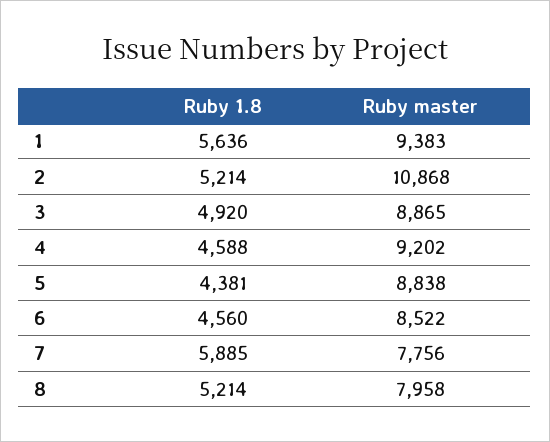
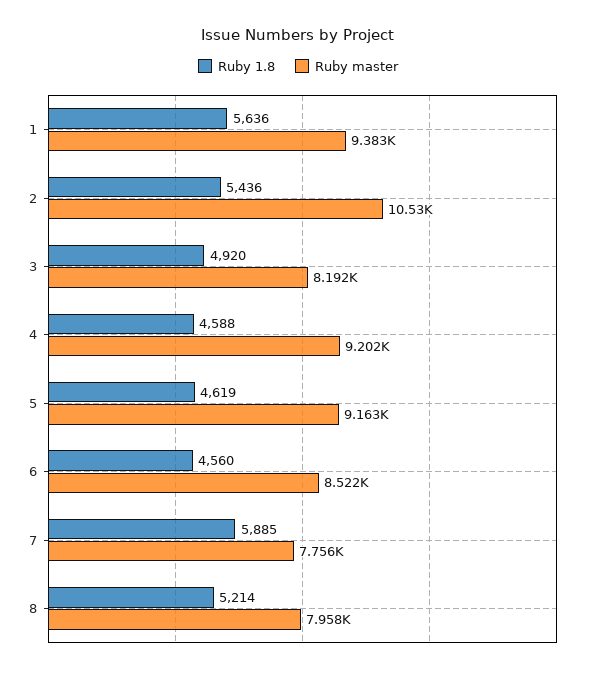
Ruby 1.8, 2: 5214 -> 5436
Ruby master, 2: 10868 -> 10530
Ruby master, 3: 8865 -> 8192
Ruby 1.8, 5: 4381 -> 4619
Ruby master, 5: 8838 -> 9163

